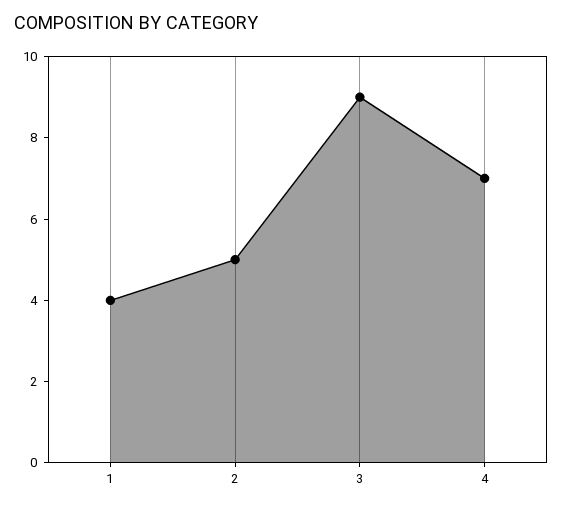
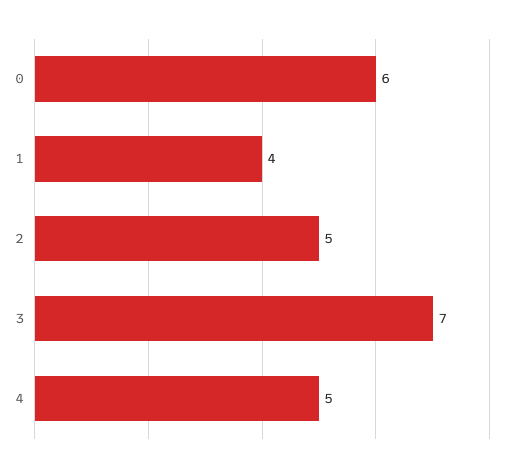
3: 9 -> 7
4: 7 -> 5
0: none -> 6

